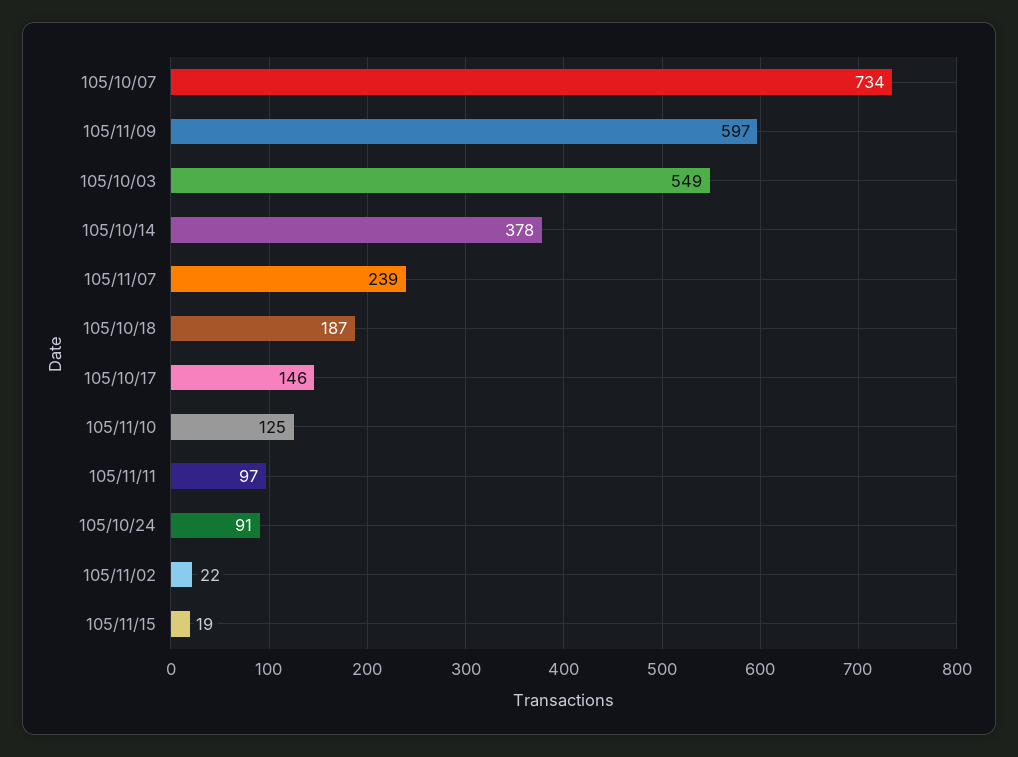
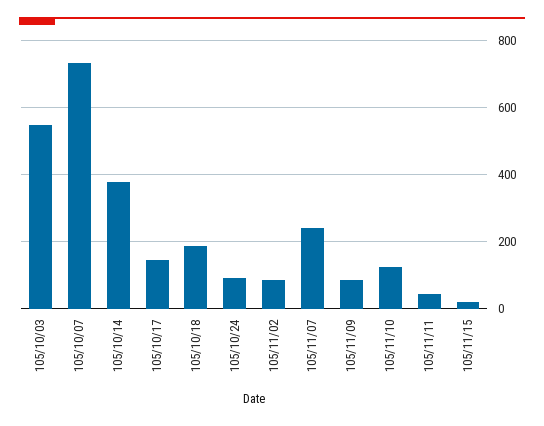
105/11/09: 597 -> 80
105/11/11: 97 -> 40
105/11/02: 22 -> 80

